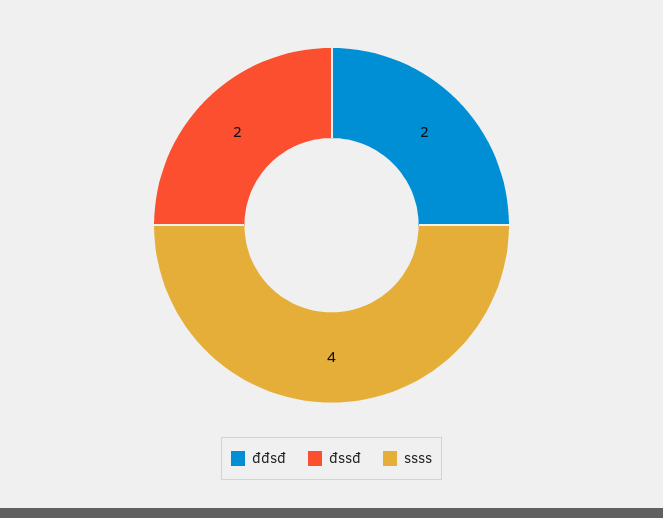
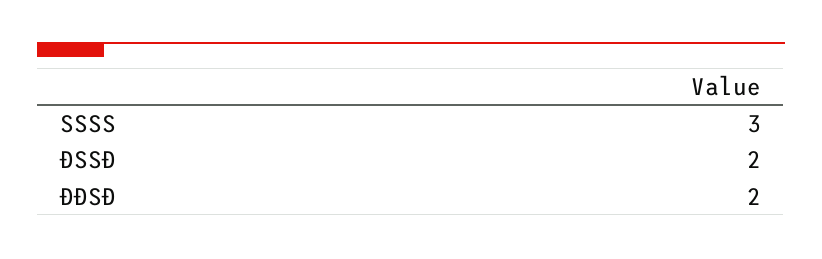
ssss: 4 -> 3

